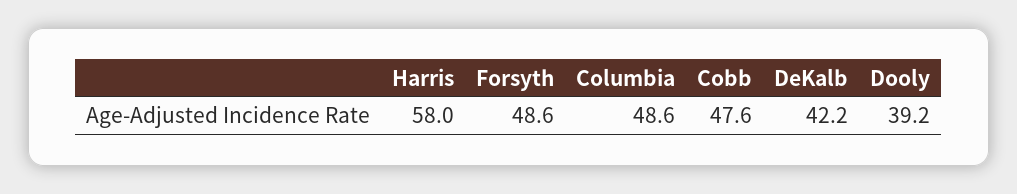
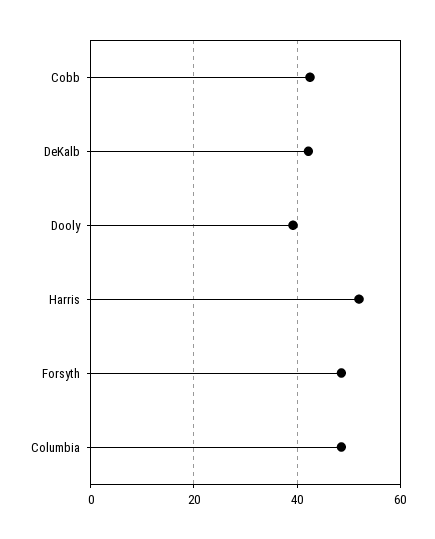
Harris: 58 -> 52
Cobb: 47.6 -> 42

